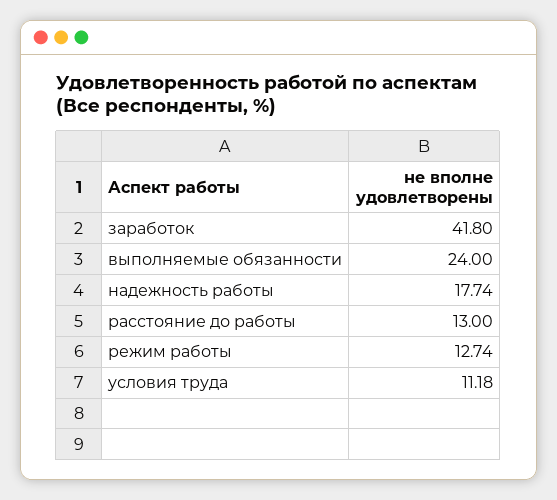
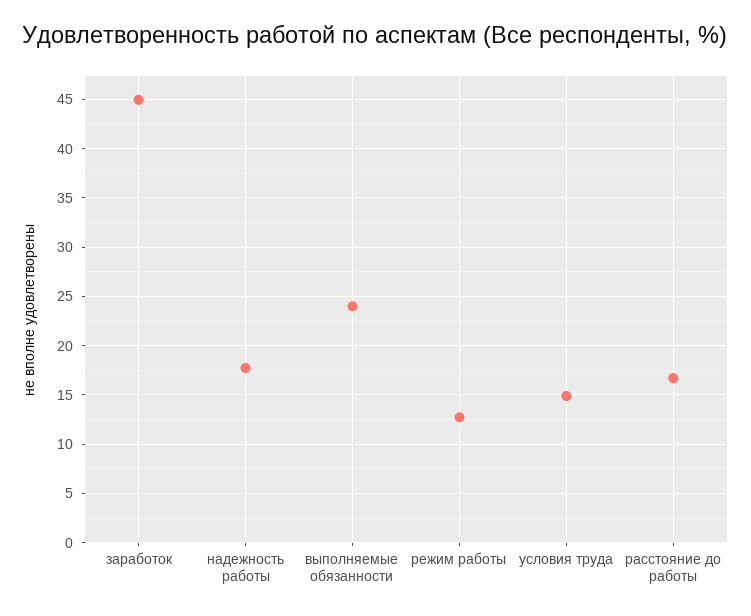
заработок: 41.8 -> 45
расстояние до работы: 13 -> 17
условия труда: 11.18 -> 15

